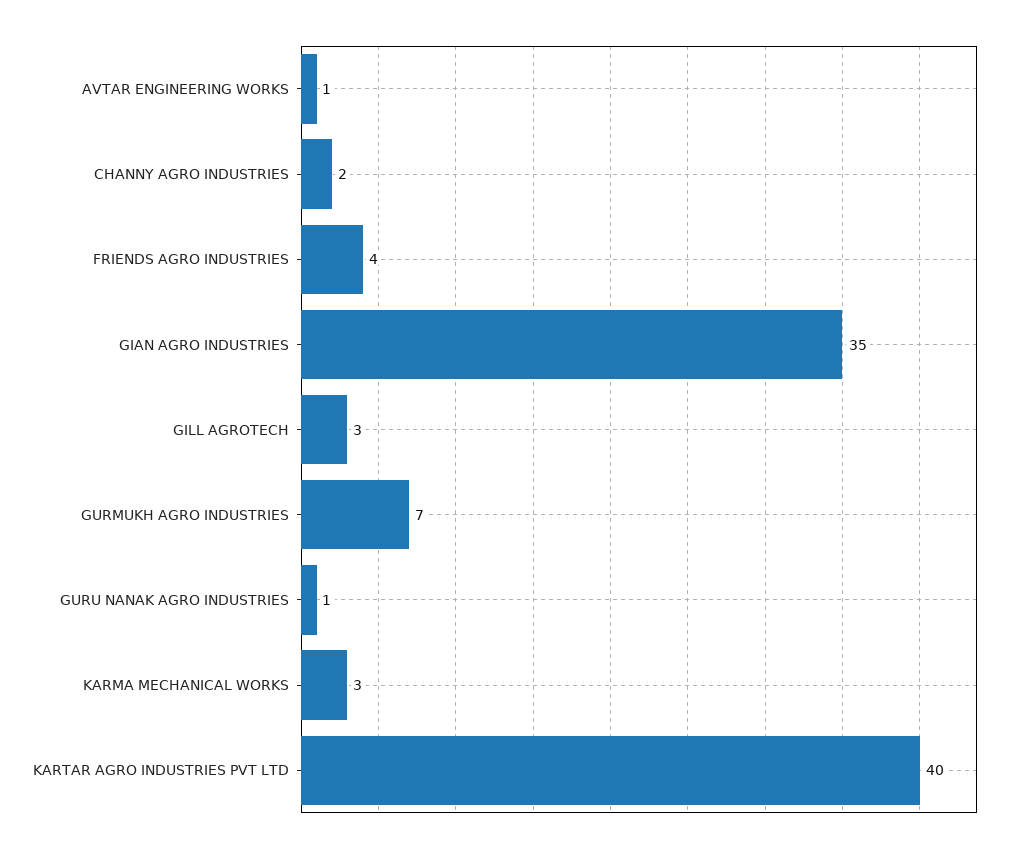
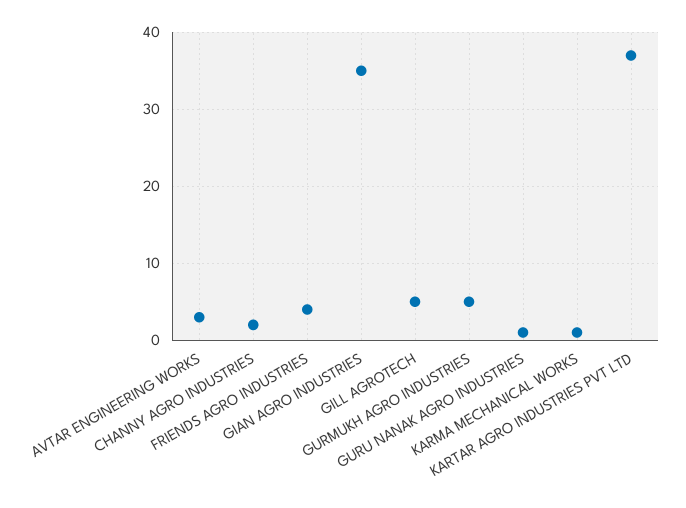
AVTAR ENGINEERING WORKS: 1 -> 3
GILL AGROTECH: 3 -> 5
GURMUKH AGRO INDUSTRIES: 7 -> 5
KARMA MECHANICAL WORKS: 3 -> 1
KARTAR AGRO INDUSTRIES PVT LTD: 40 -> 37

